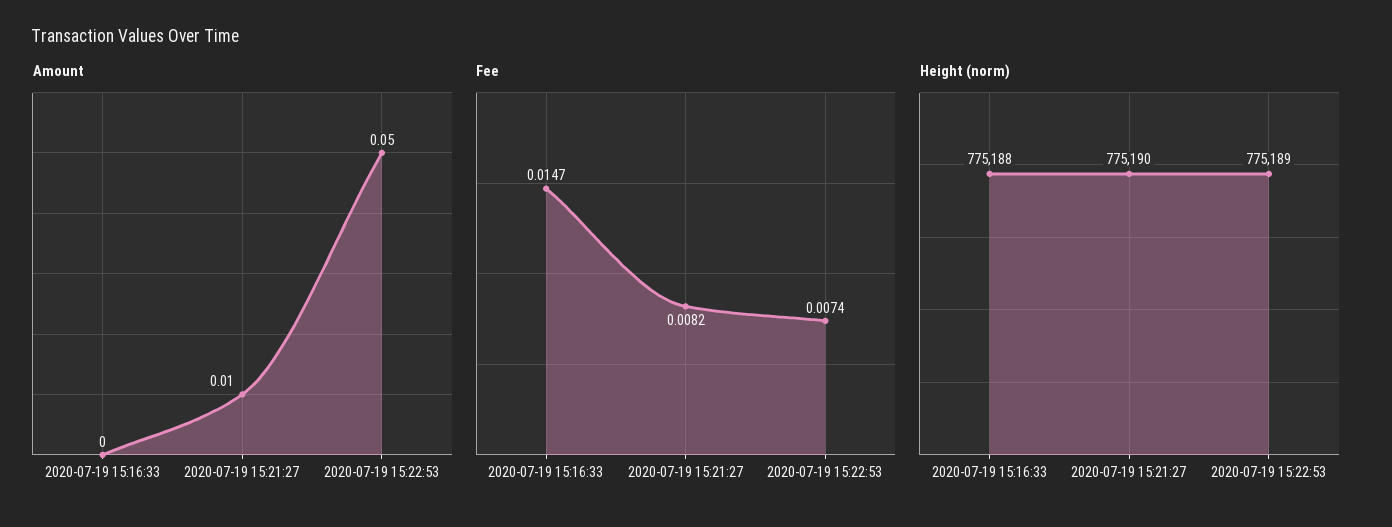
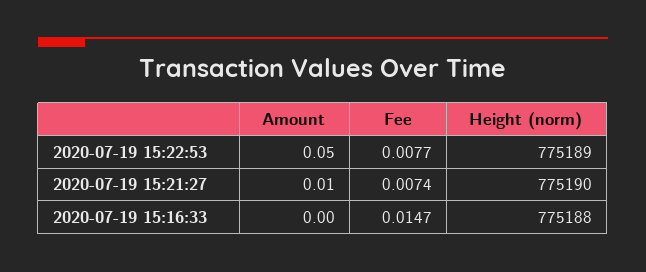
Fee, 2020-07-19 15:21:27: 0.0082 -> 0.0074
Fee, 2020-07-19 15:22:53: 0.0074 -> 0.0077

